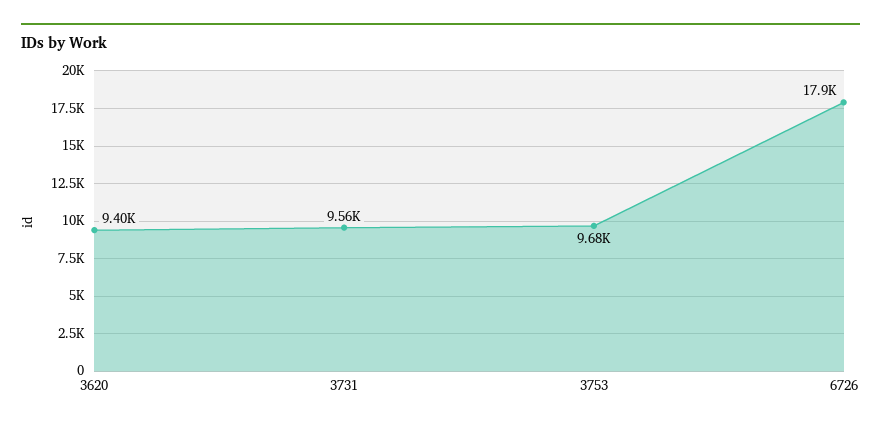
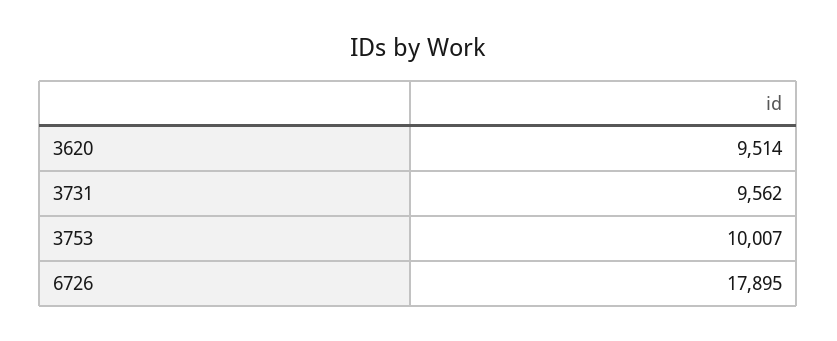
3620: 9400 -> 9514
3753: 9680 -> 10007

